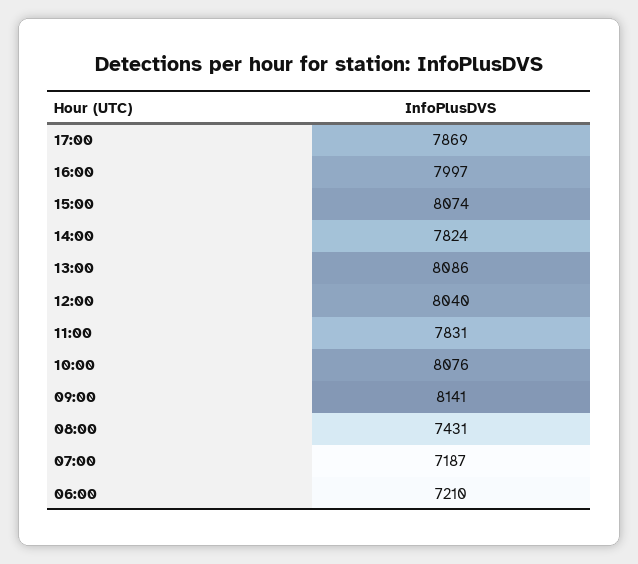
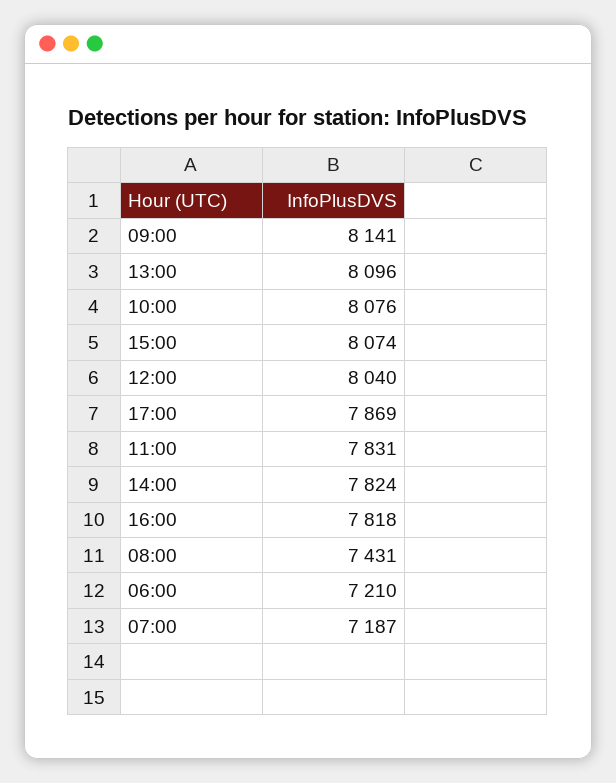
16:00: 7997 -> 7818
13:00: 8086 -> 8096

